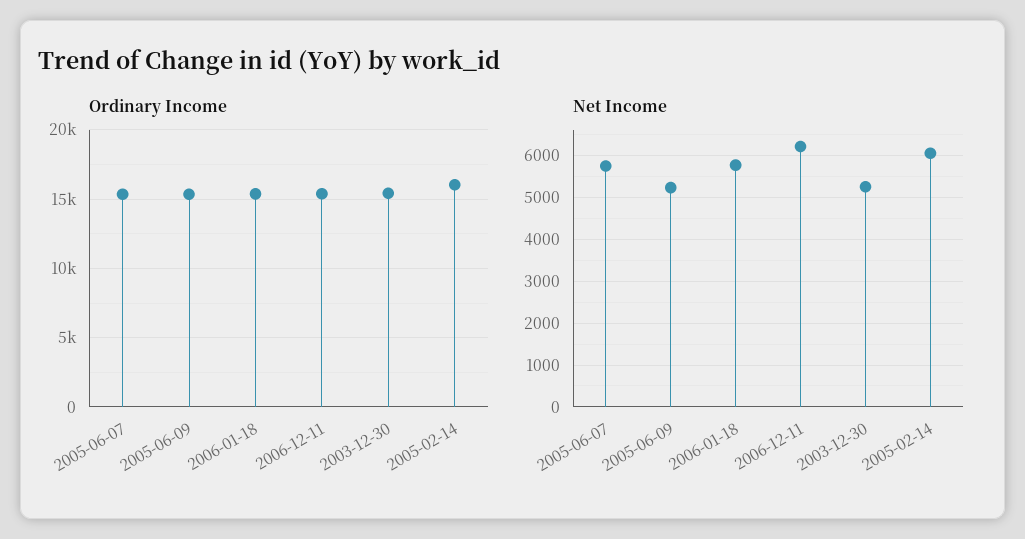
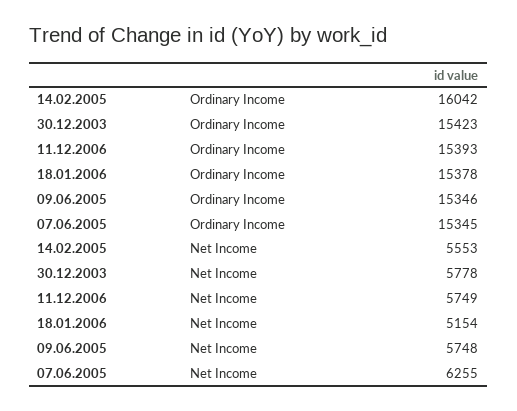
Net Income, 2005-06-07: 5800 -> 6255
Net Income, 2005-06-09: 5200 -> 5748
Net Income, 2006-01-18: 5800 -> 5154
Net Income, 2006-12-11: 6200 -> 5749
Net Income, 2003-12-30: 5200 -> 5778
Net Income, 2005-02-14: 6000 -> 5553

